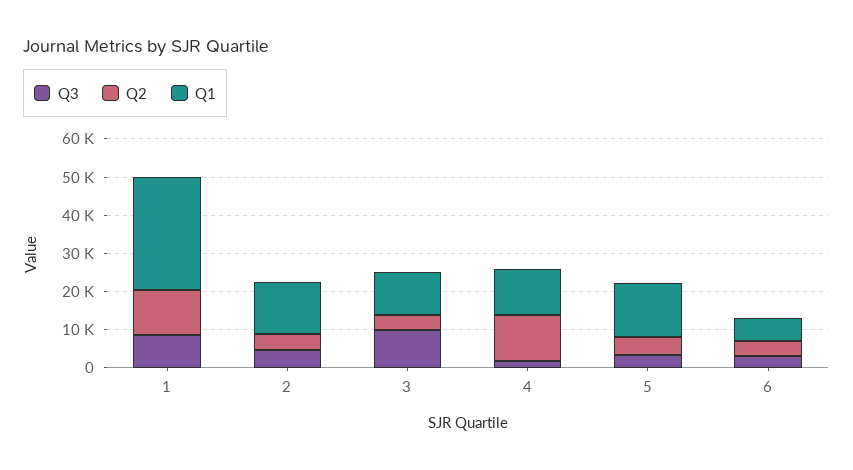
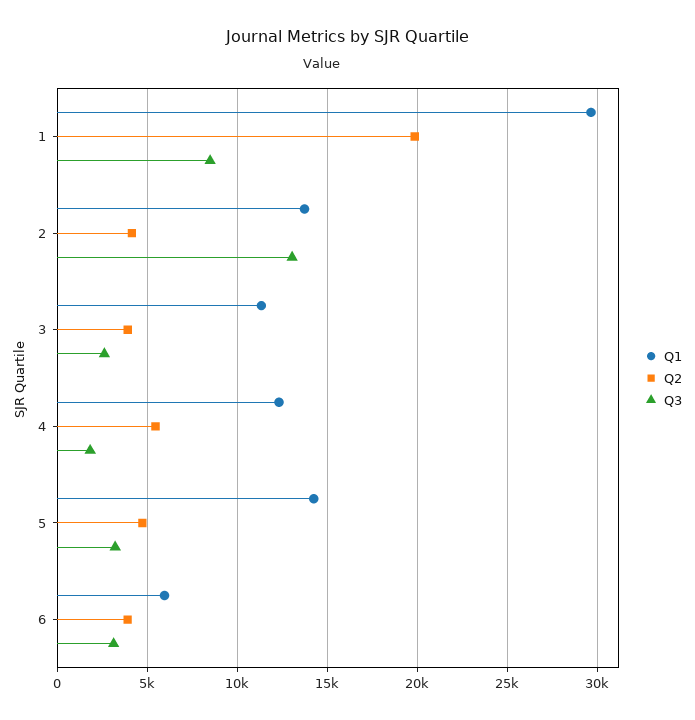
Q2, 1: 12500 -> 20000
Q3, 2: 5000 -> 13000
Q3, 3: 10000 -> 2500
Q2, 4: 12500 -> 5500

